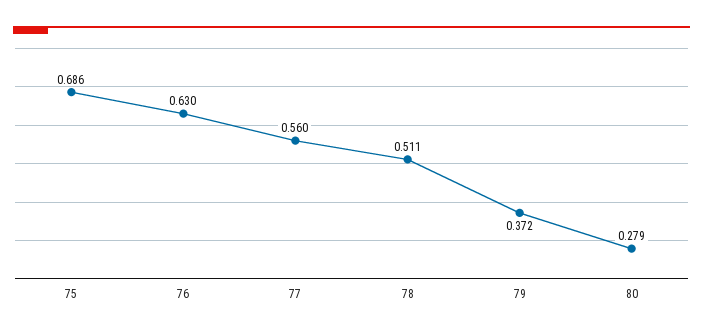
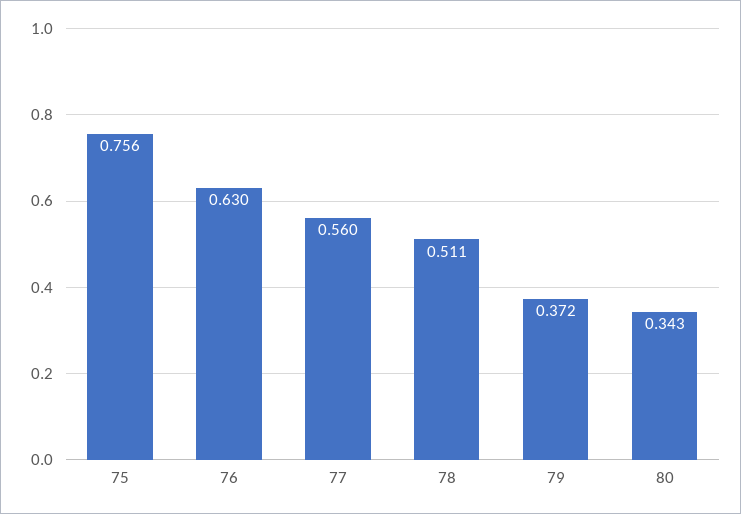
75: 0.686 -> 0.756
80: 0.279 -> 0.343

